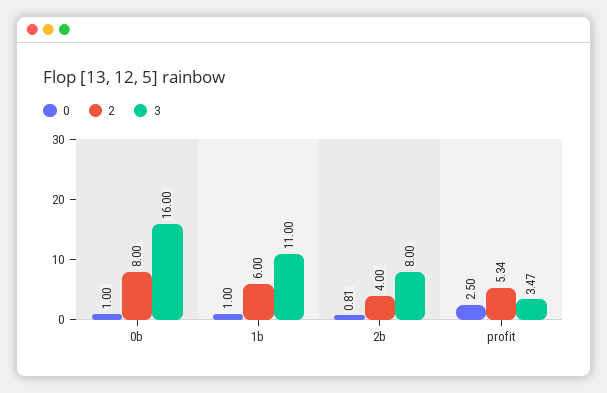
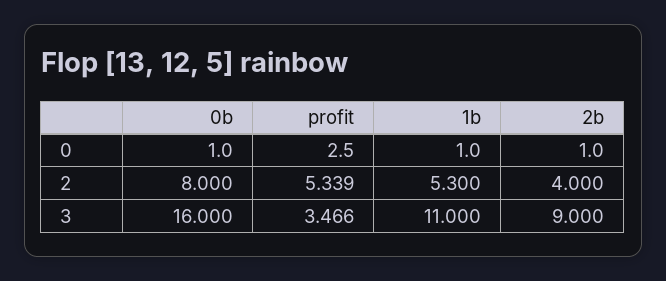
2, 1b: 6 -> 5.3
0, 2b: 0.81 -> 1
3, 2b: 8 -> 9

